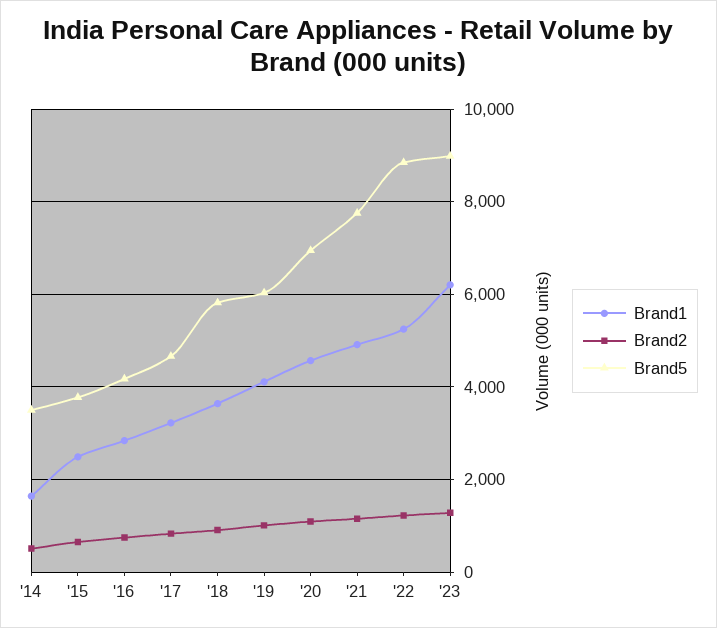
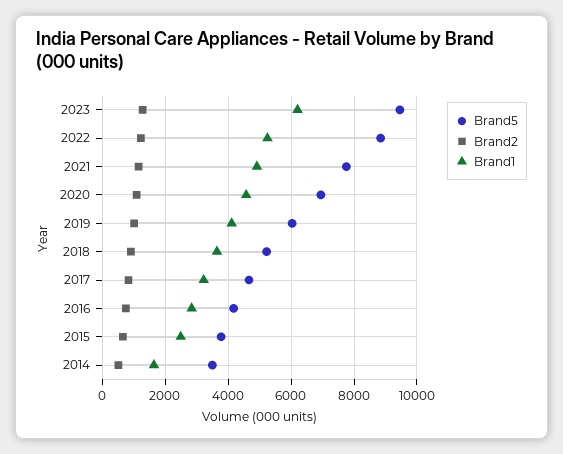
Brand5, '18: 5800 -> 5200
Brand5, '23: 9000 -> 9400

